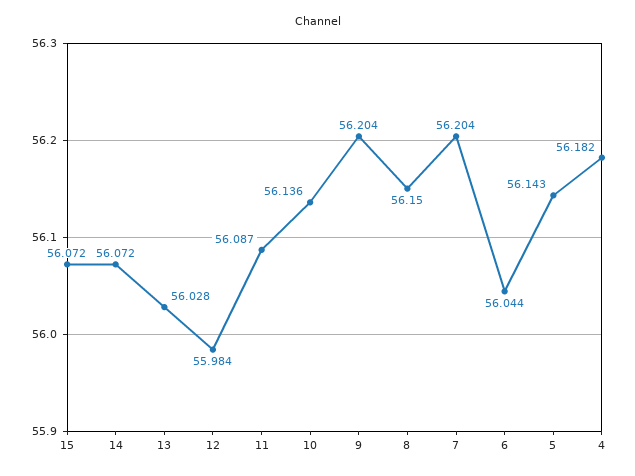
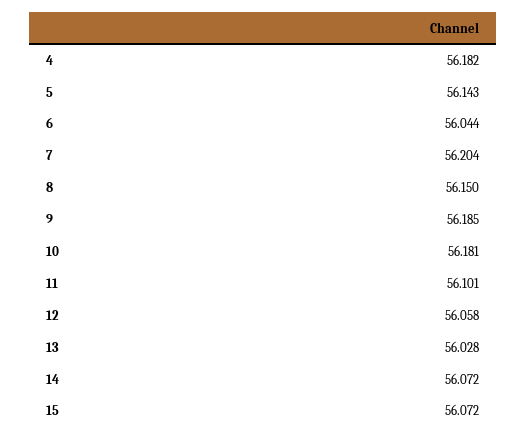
12: 55.984 -> 56.058
11: 56.087 -> 56.101
10: 56.136 -> 56.181
9: 56.204 -> 56.185

